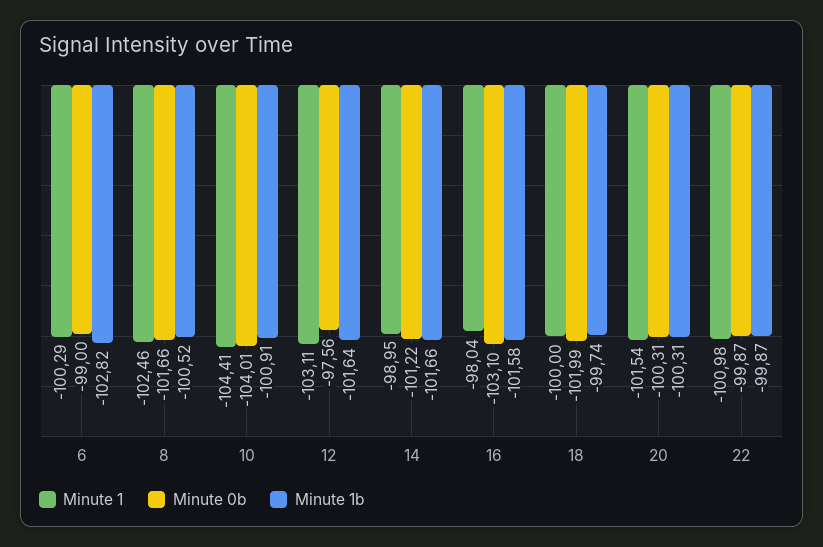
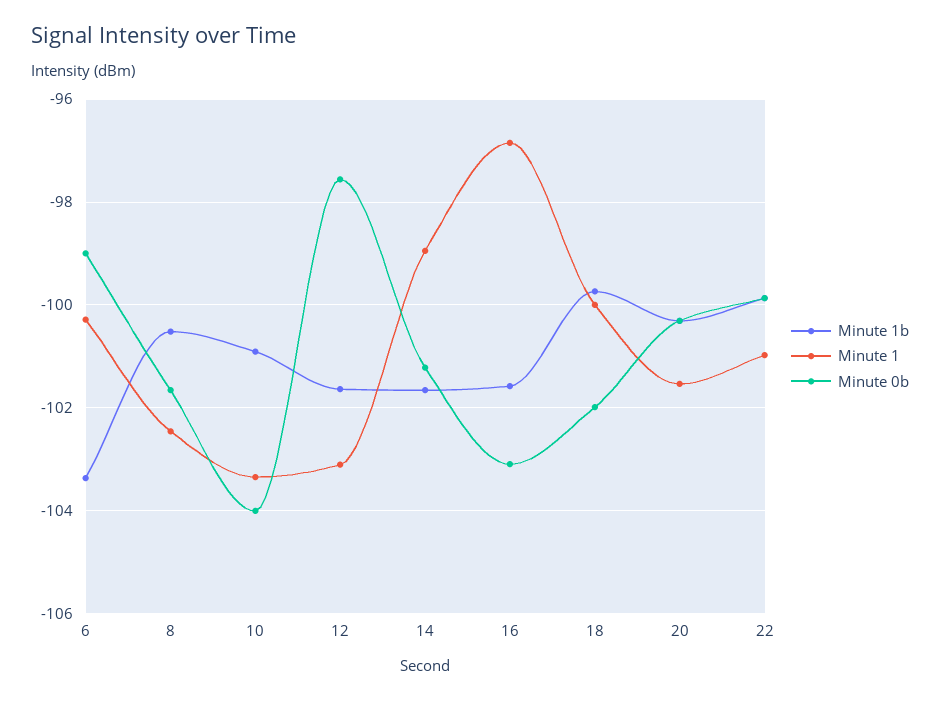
Minute 1b, 6: -102.82 -> -103.4
Minute 1, 10: -104.41 -> -103.4
Minute 1, 16: -98.04 -> -96.8

